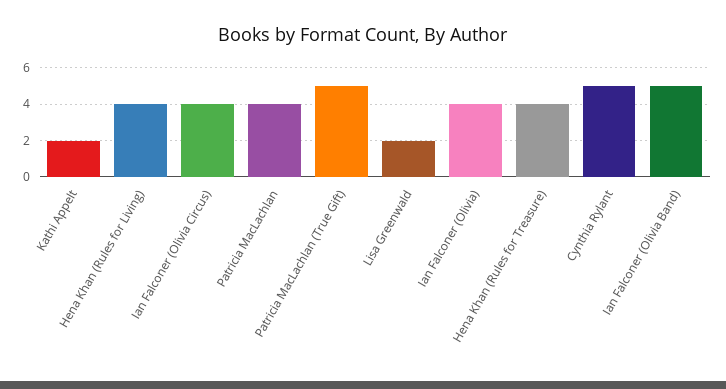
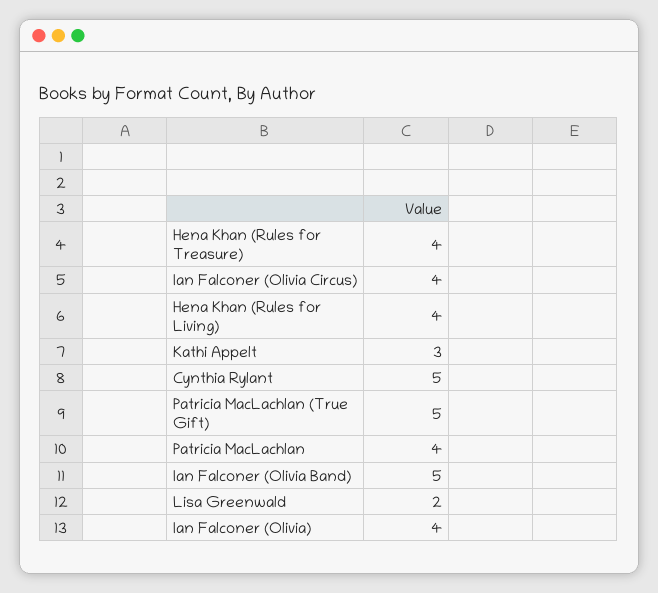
Kathi Appelt: 2 -> 3

